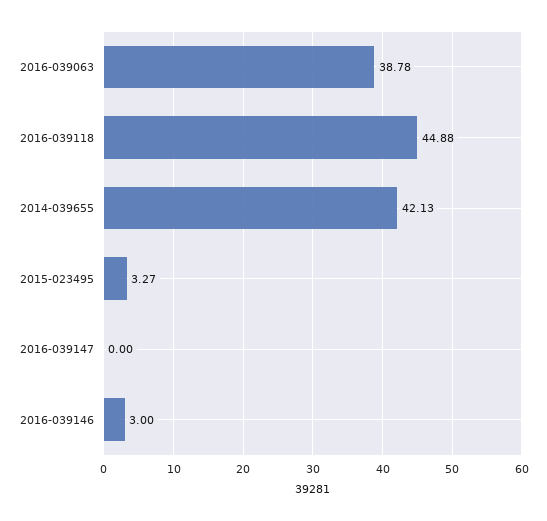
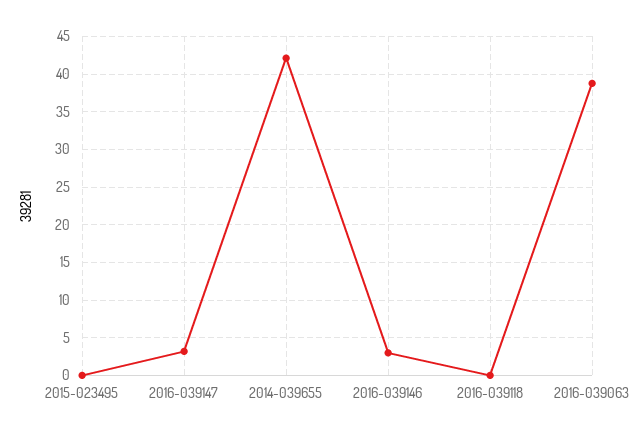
2016-039118: 44.88 -> 0
2015-023495: 3.27 -> 0
2016-039147: 0 -> 3

